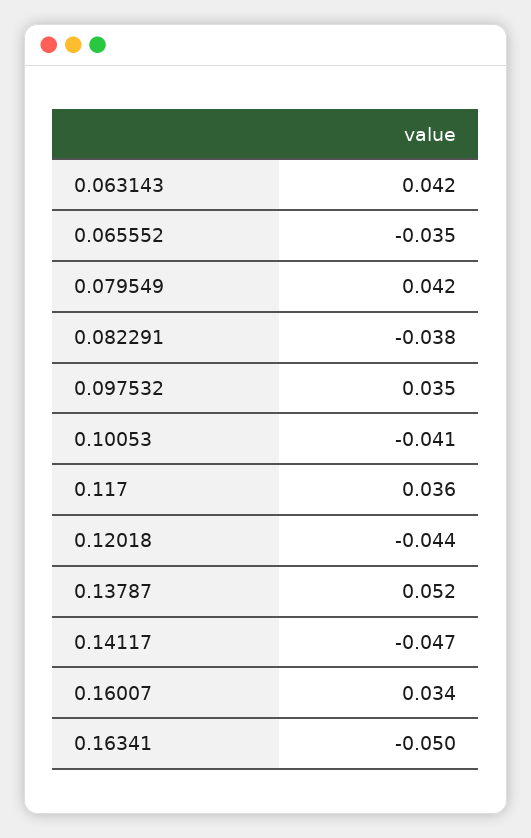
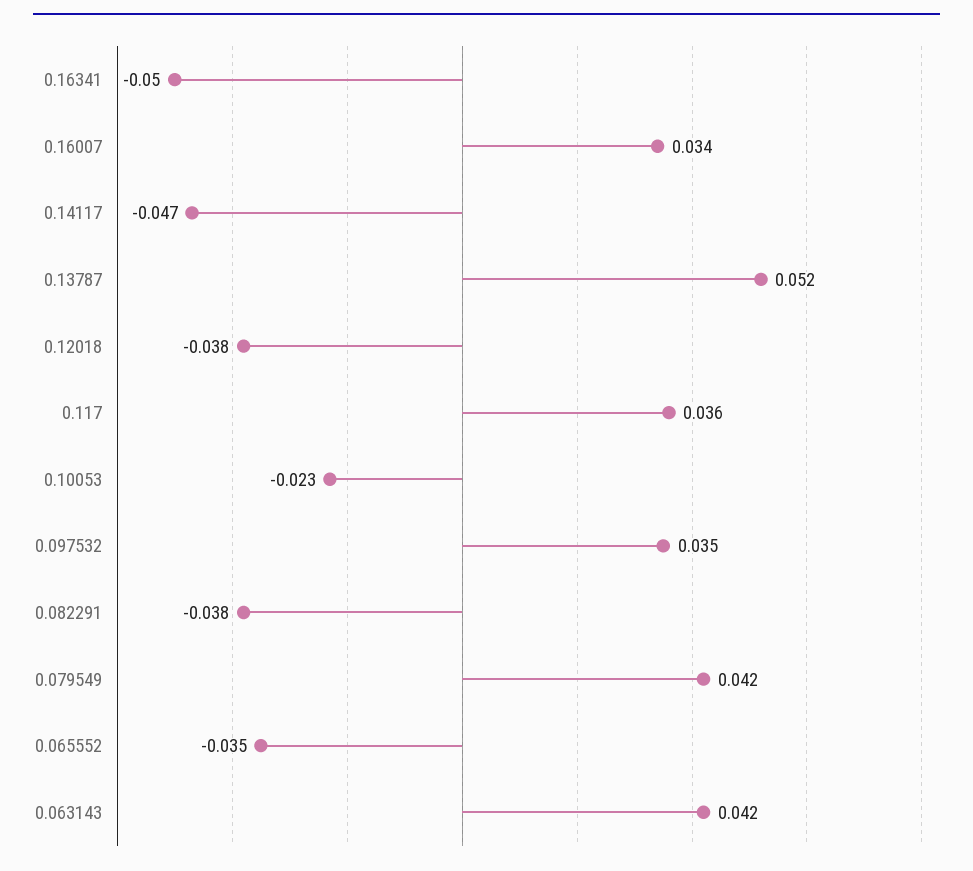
0.10053: -0.041 -> -0.023
0.12018: -0.044 -> -0.038

